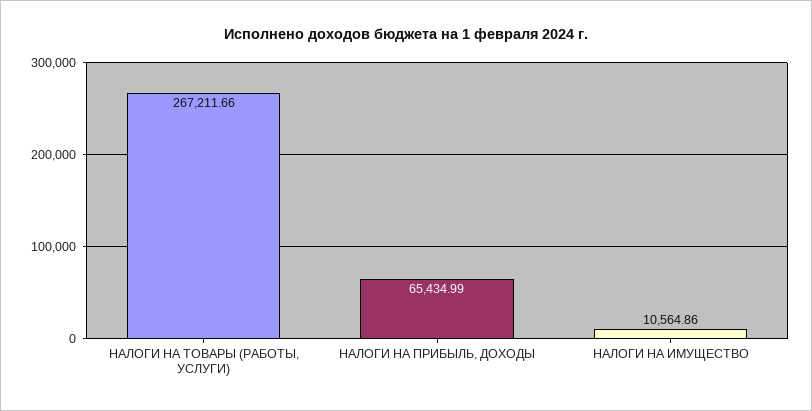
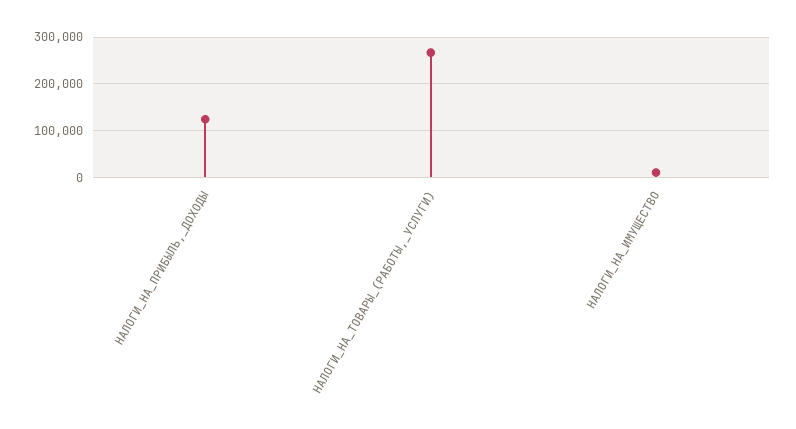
НАЛОГИ НА ПРИБЫЛЬ, ДОХОДЫ: 65434.99 -> 120000

